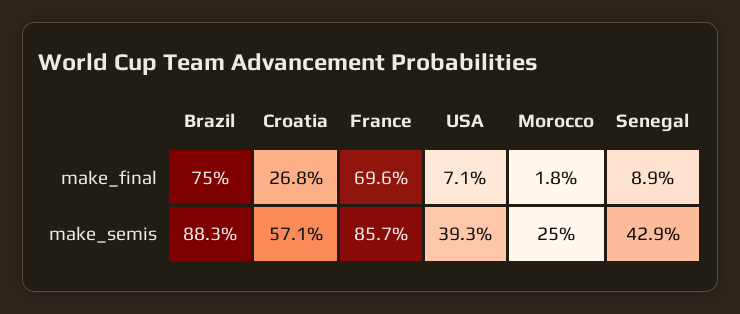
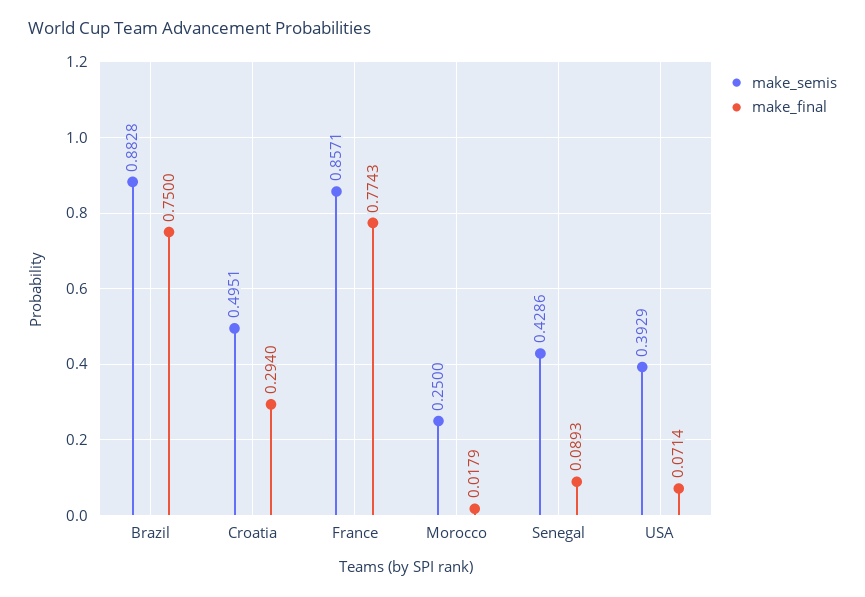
make_final, Croatia: 0.268 -> 0.294
make_final, France: 0.696 -> 0.7743
make_semis, Croatia: 0.571 -> 0.4951

